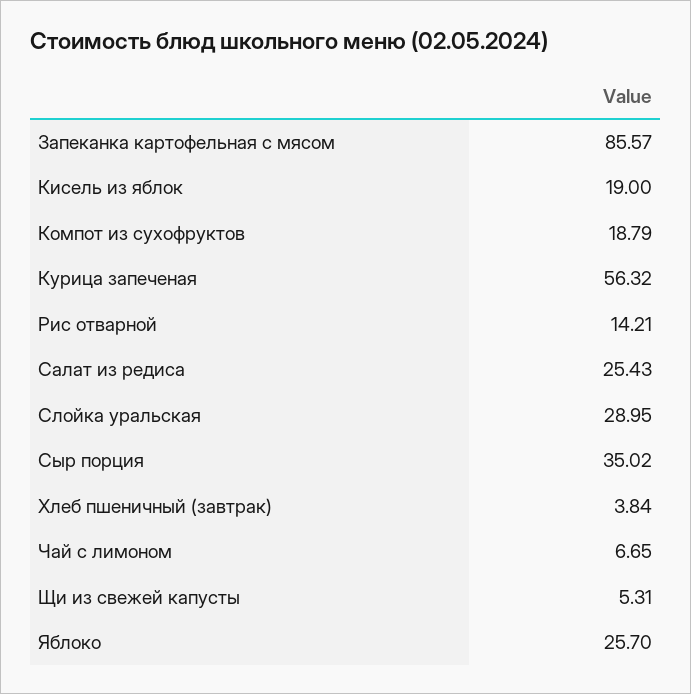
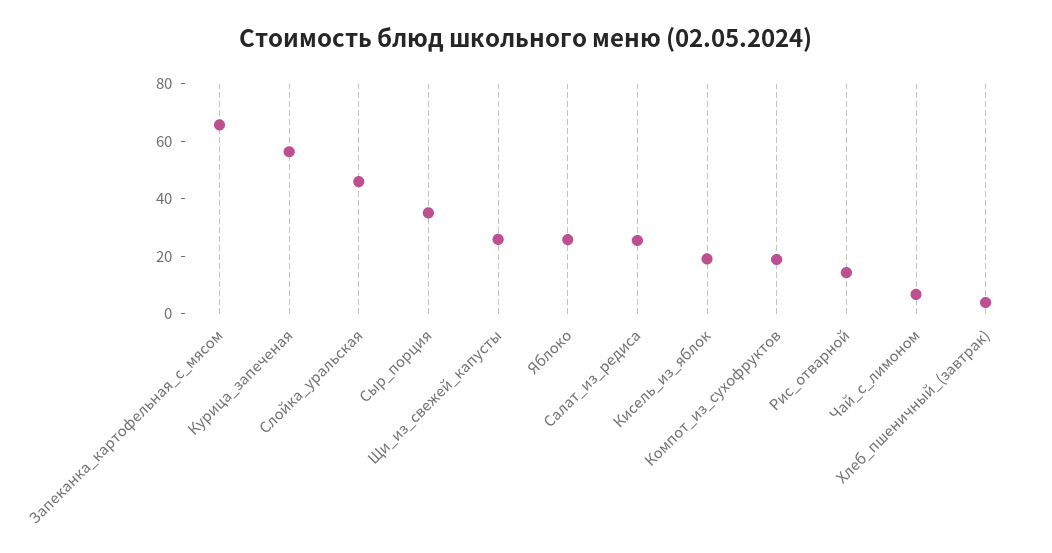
Запеканка картофельная с мясом: 85.57 -> 65
Слойка уральская: 28.95 -> 45
Щи из свежей капусты: 5.31 -> 25

